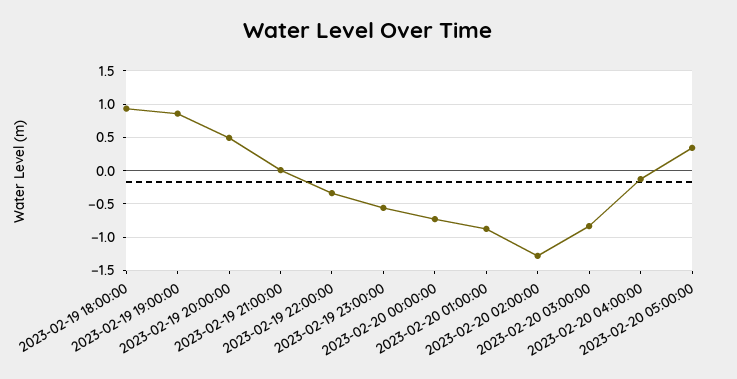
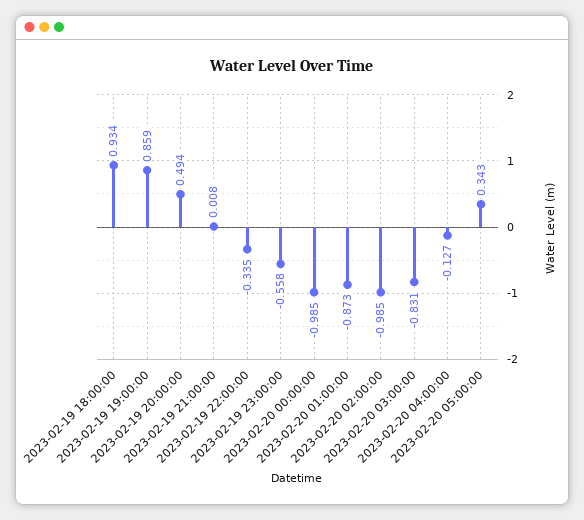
2023-02-20 00:00:00: -0.7 -> -0.985
2023-02-20 02:00:00: -1.3 -> -0.985

